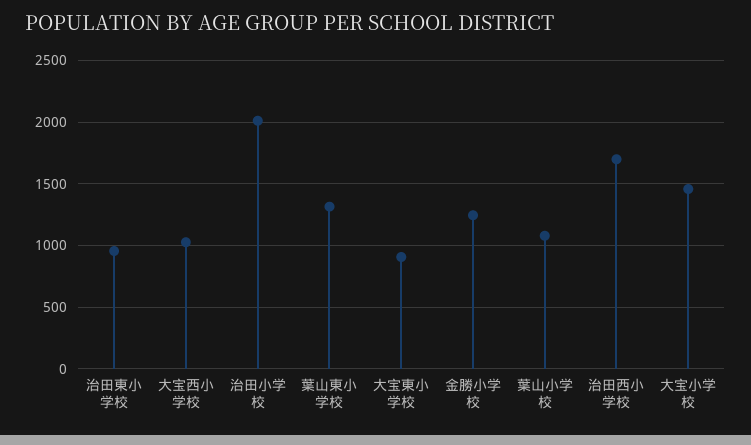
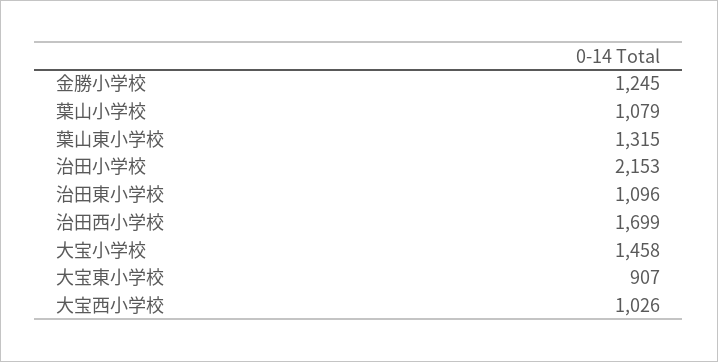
治田東小学校: 950 -> 1096
治田小学校: 2000 -> 2153

